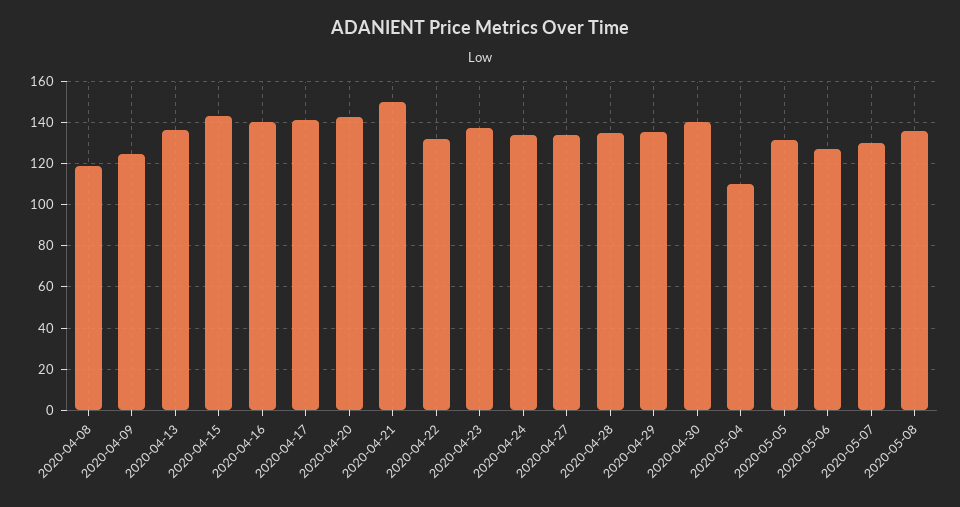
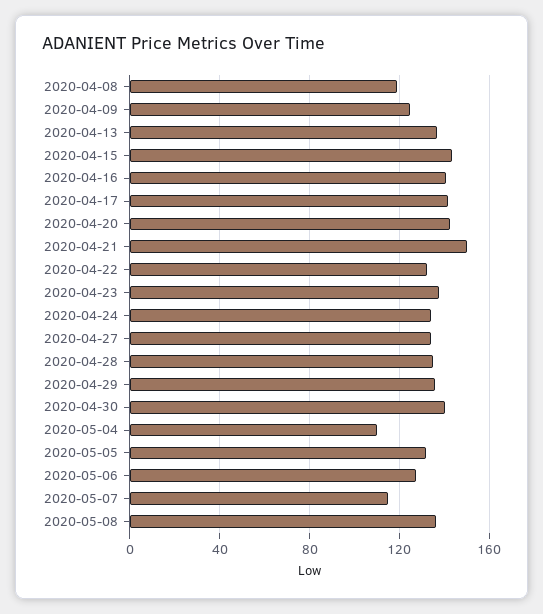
2020-05-07: 130 -> 115

